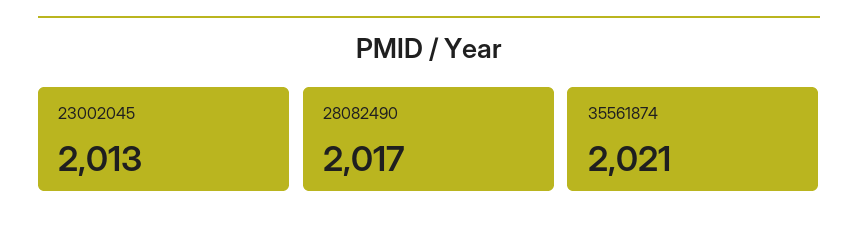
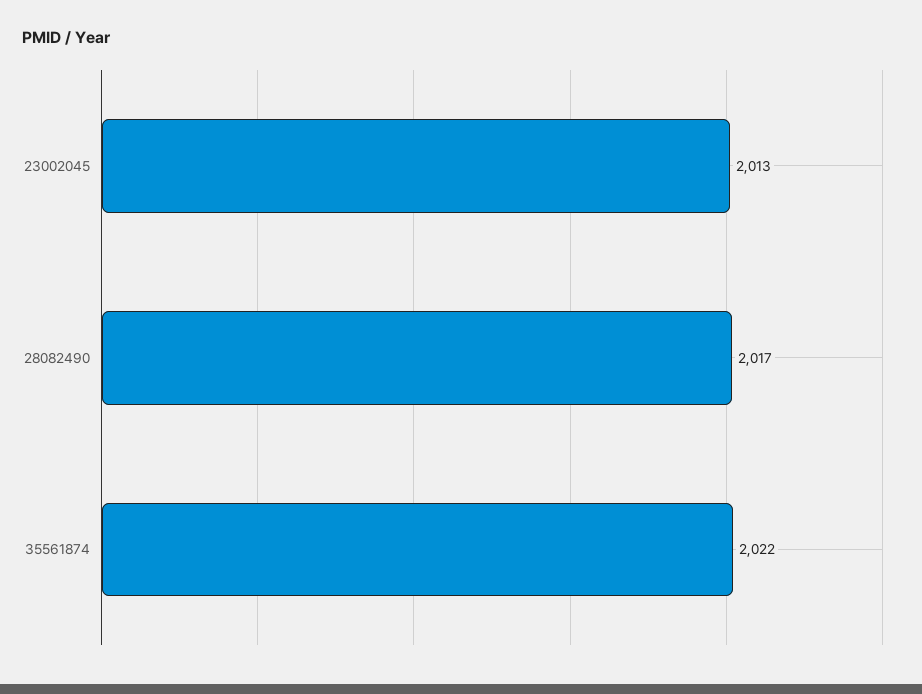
35561874: 2021 -> 2022

